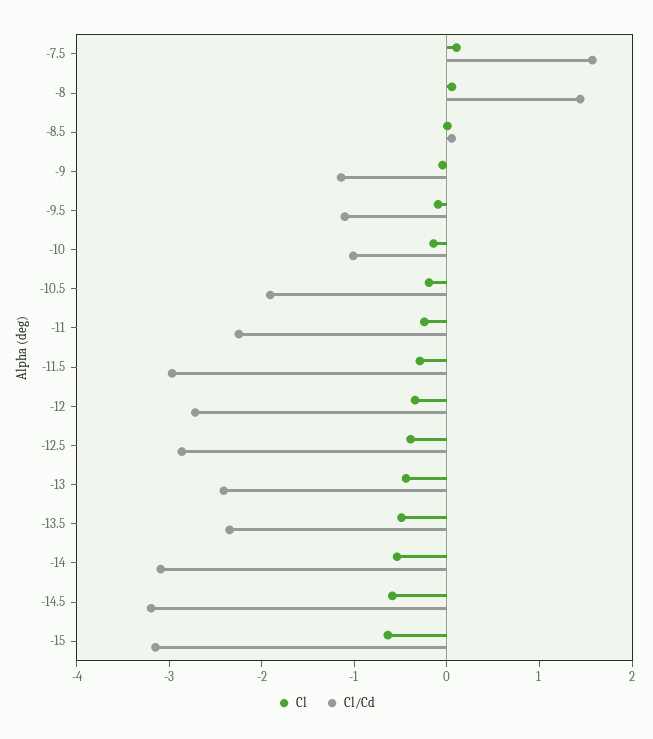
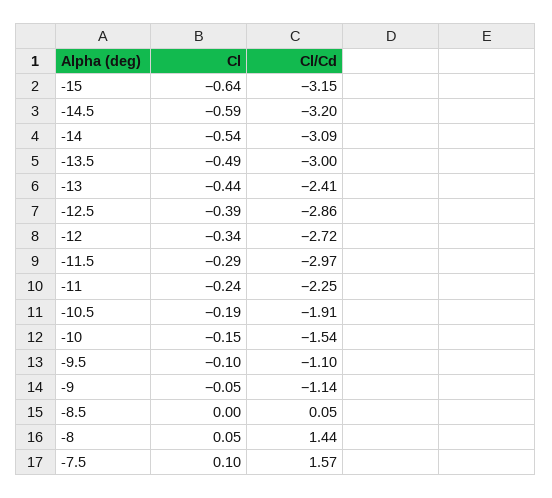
Cl/Cd, -10: -1 -> -1.54
Cl/Cd, -13.5: -2.4 -> -3

